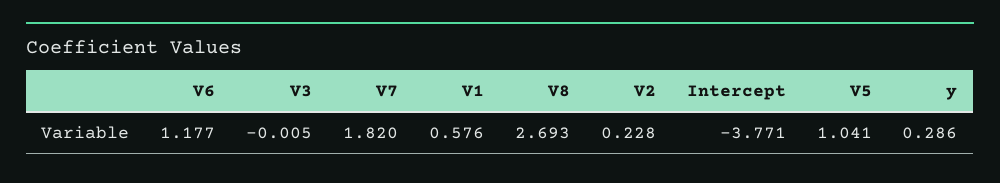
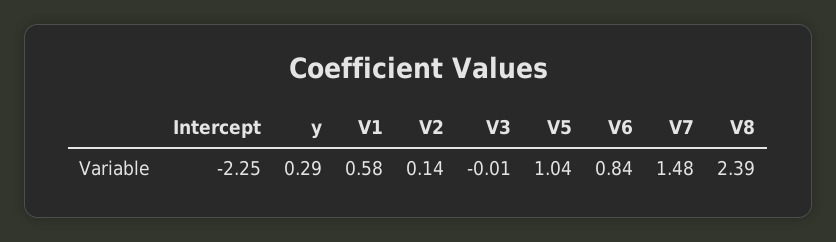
V6: 1.177 -> 0.84
V7: 1.82 -> 1.48
V8: 2.693 -> 2.39
V2: 0.228 -> 0.14
Intercept: -3.771 -> -2.25

